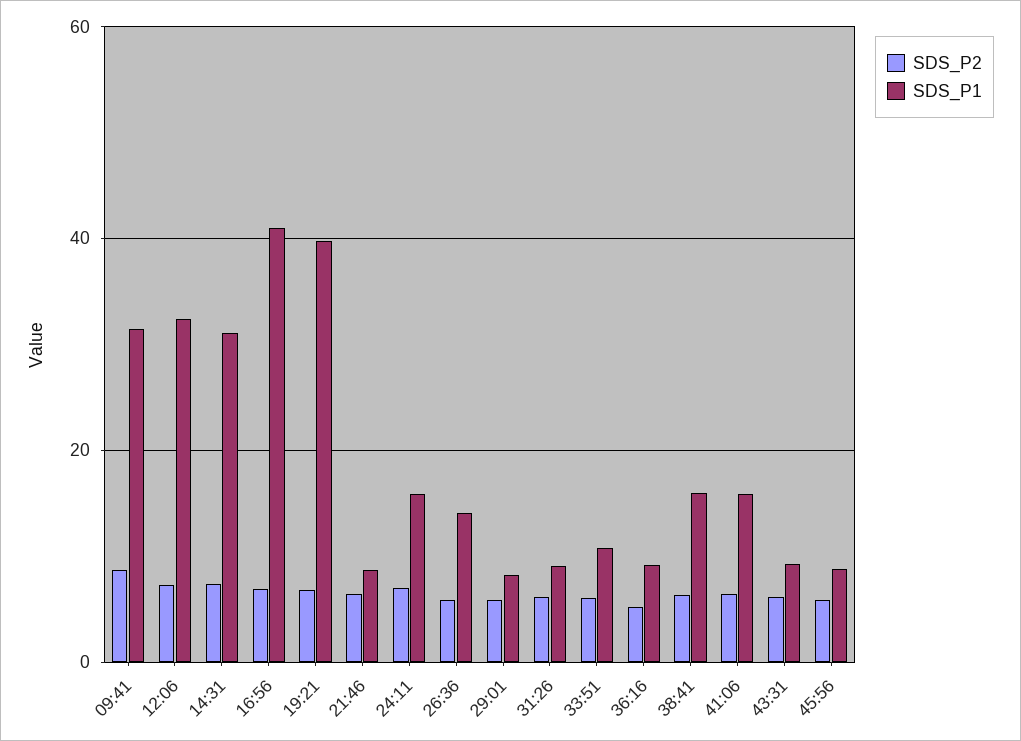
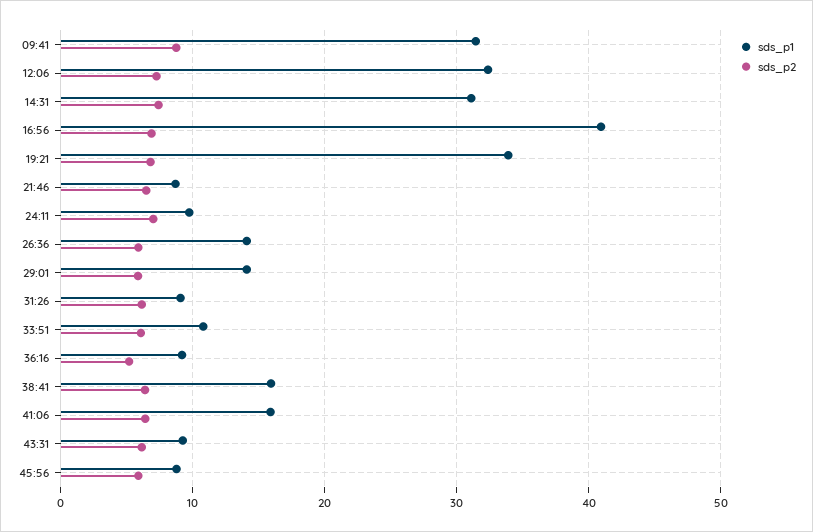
SDS_P1, 19:21: 40 -> 34
SDS_P1, 24:11: 16 -> 10
SDS_P1, 29:01: 8 -> 14

